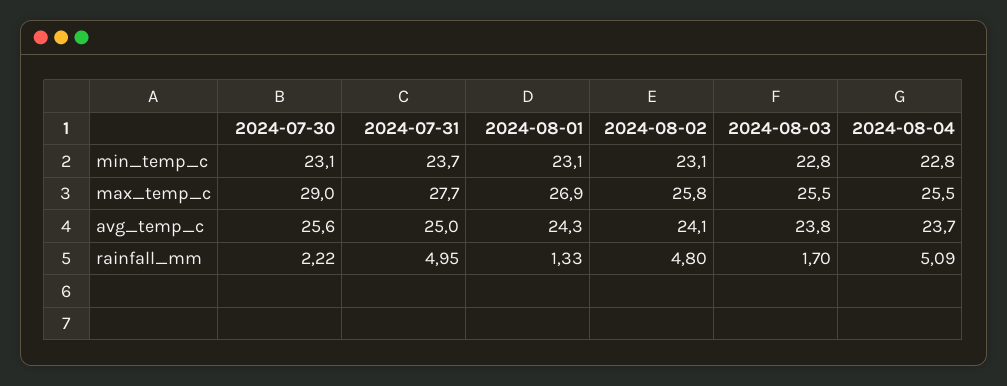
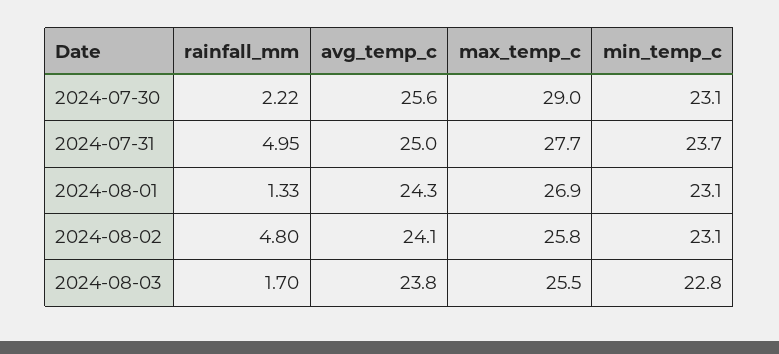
2024-08-04, min_temp_c: 22.8 -> none
2024-08-04, max_temp_c: 25.5 -> none
2024-08-04, avg_temp_c: 23.7 -> none
2024-08-04, rainfall_mm: 5.09 -> none

